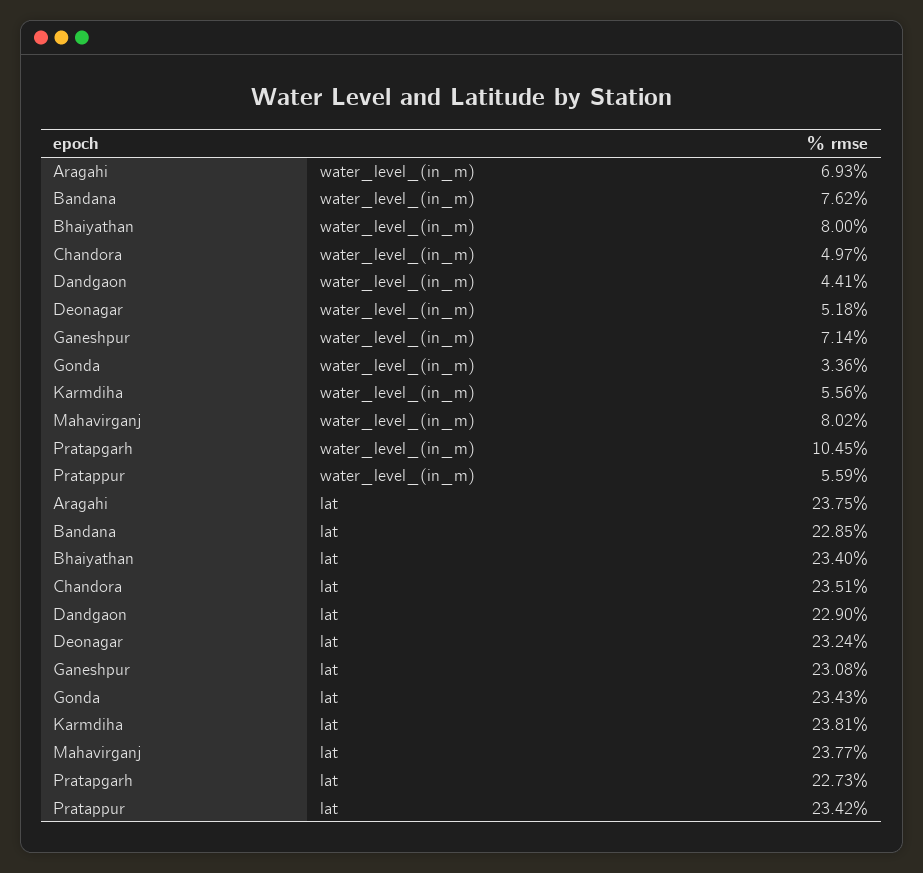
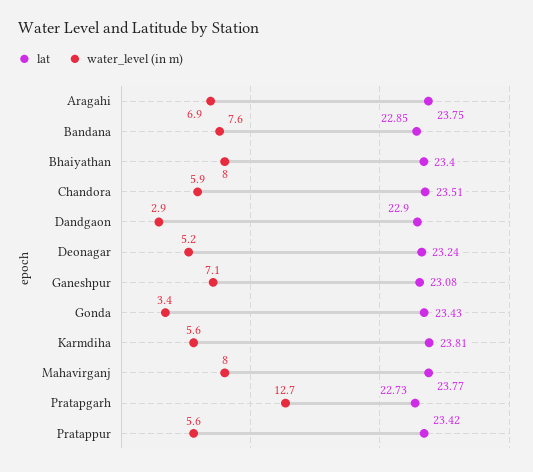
water_level_(in_m), Chandora: 4.97 -> 5.9
water_level_(in_m), Dandgaon: 4.41 -> 2.9
water_level_(in_m), Pratapgarh: 10.45 -> 12.7

